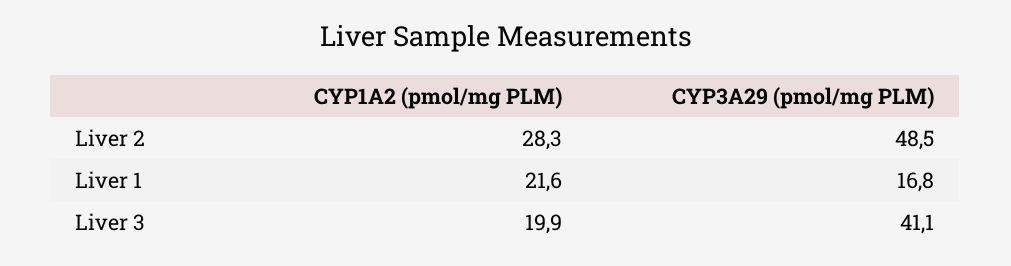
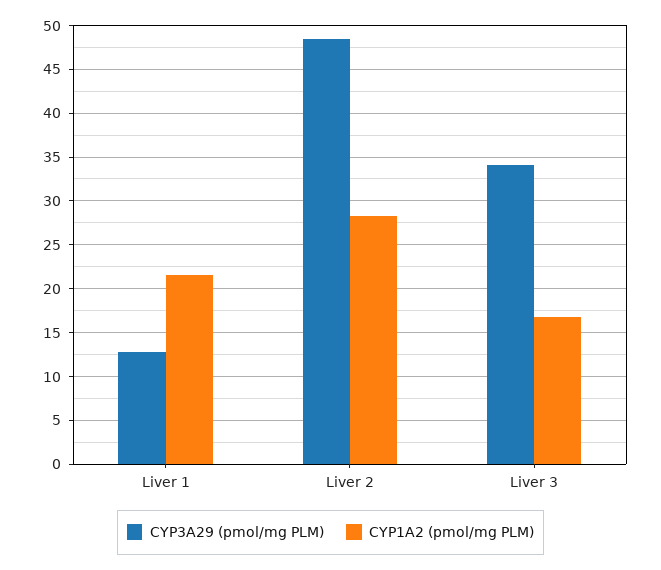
CYP3A29 (pmol/mg PLM), Liver 1: 16.8 -> 13
CYP1A2 (pmol/mg PLM), Liver 3: 19.9 -> 17
CYP3A29 (pmol/mg PLM), Liver 3: 41.1 -> 34

